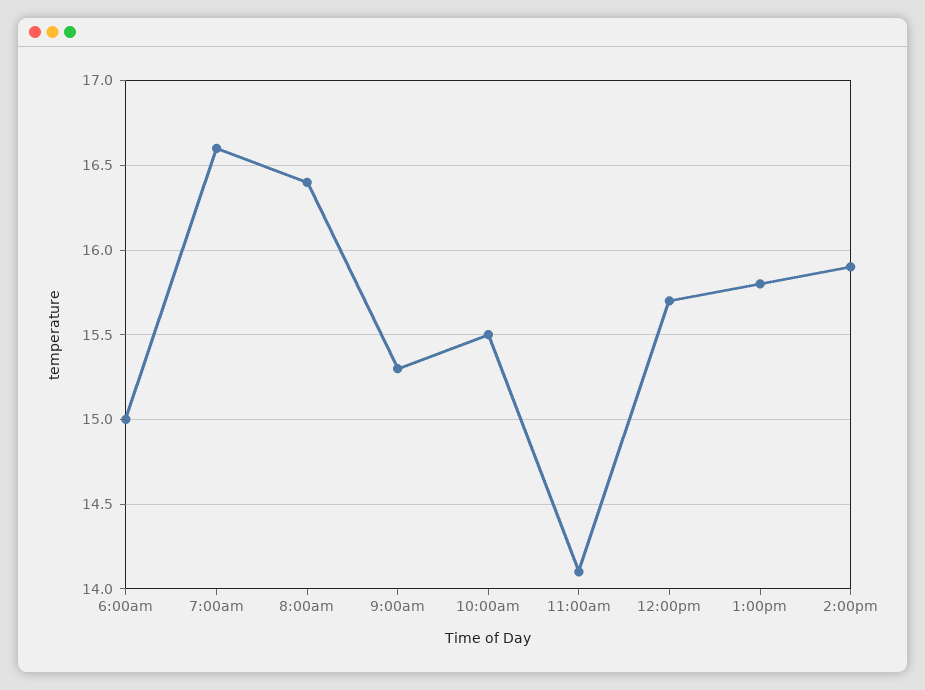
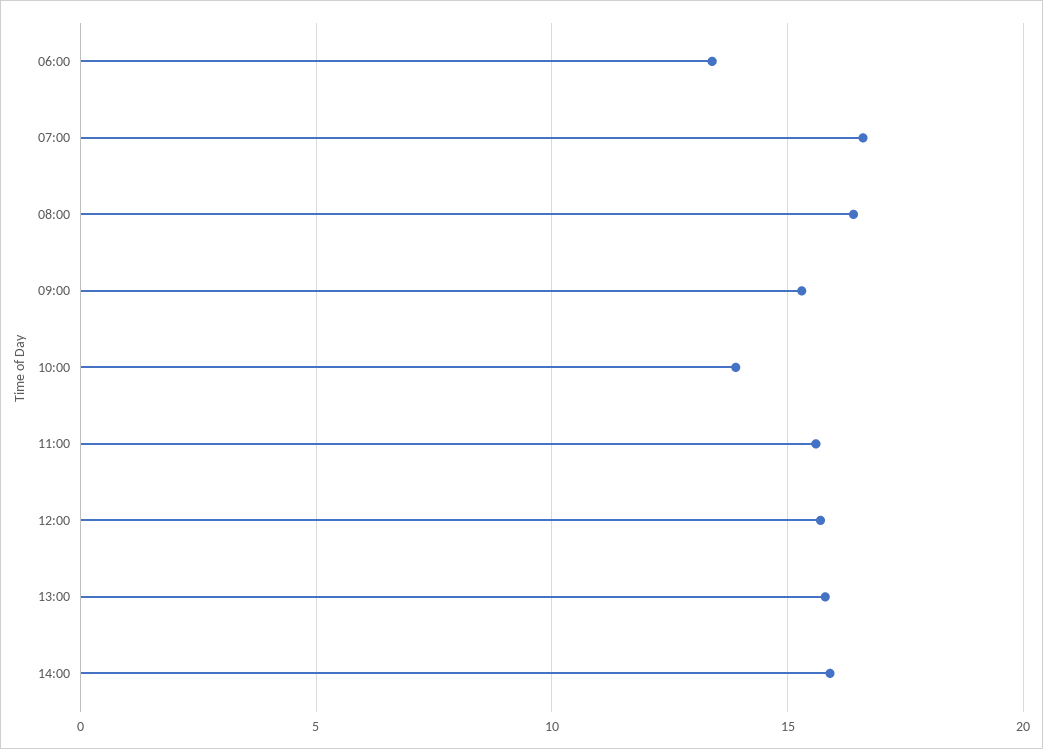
6:00am: 15 -> 13.5
10:00am: 15.5 -> 14
11:00am: 14.1 -> 15.5

